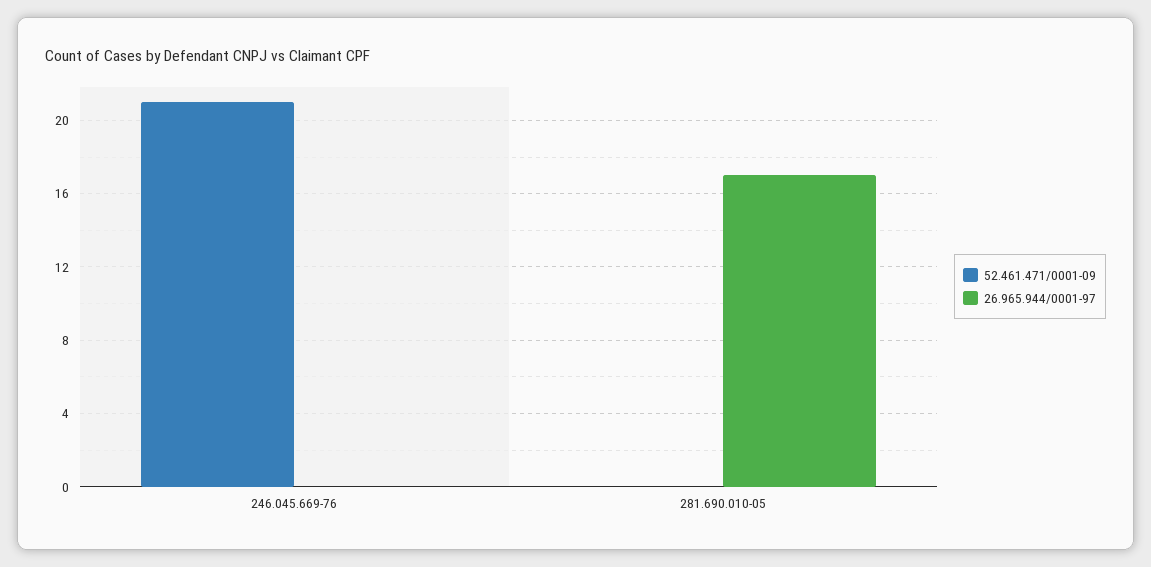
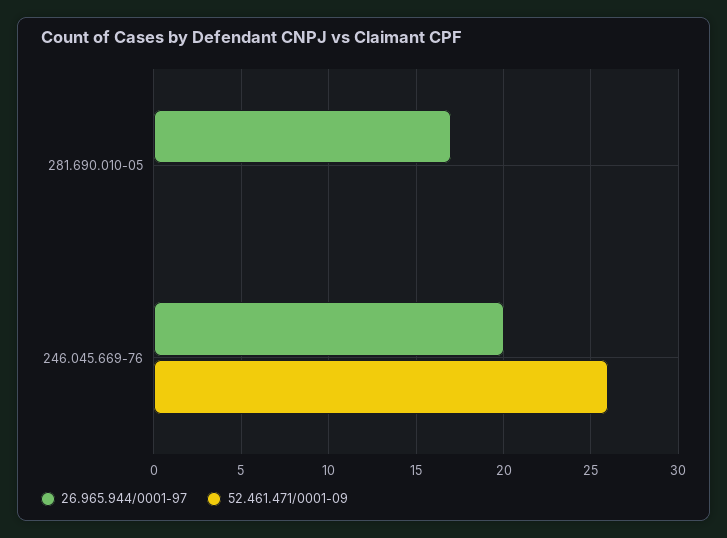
52.461.471/0001-09, 246.045.669-76: 21 -> 26
26.965.944/0001-97, 246.045.669-76: 0 -> 20

